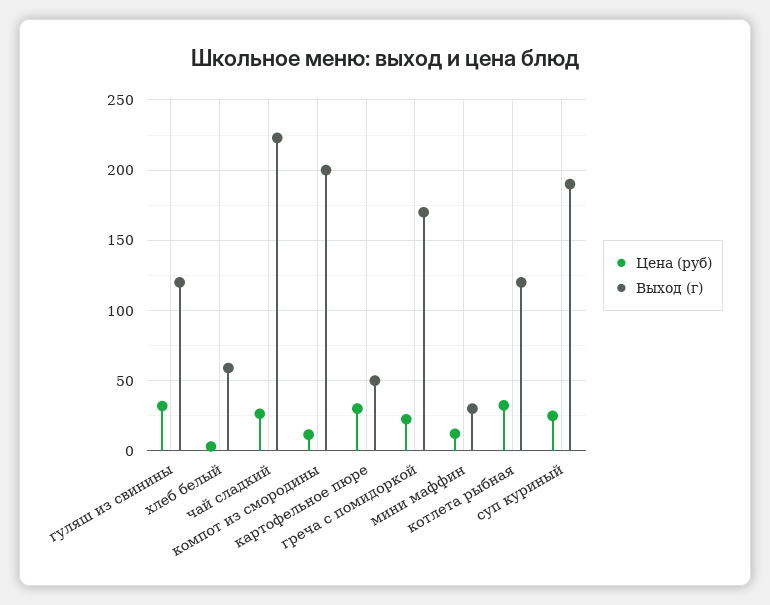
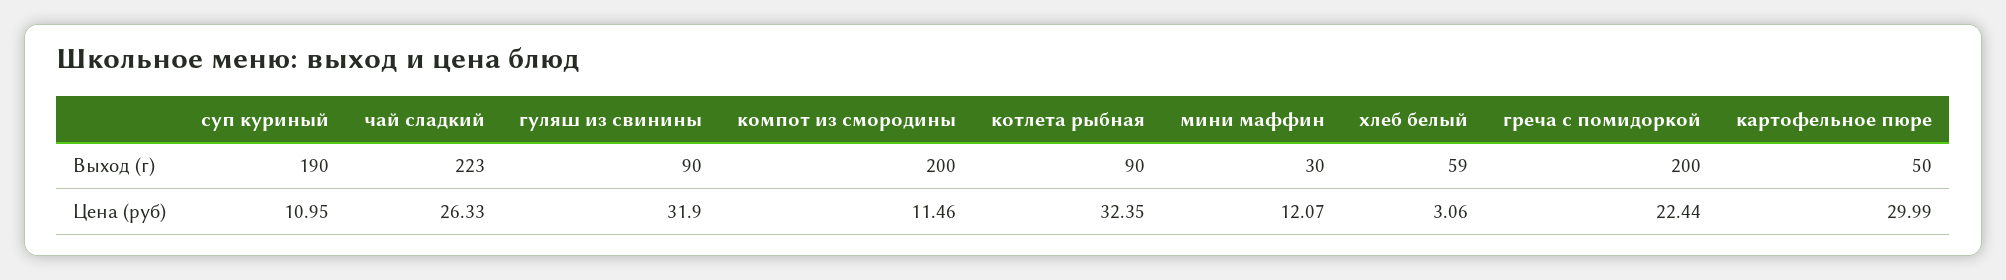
Выход (г), гуляш из свинины: 120 -> 90
Выход (г), греча с помидоркой: 170 -> 200
Выход (г), котлета рыбная: 120 -> 90
Цена (руб), суп куриный: 25 -> 10.95

